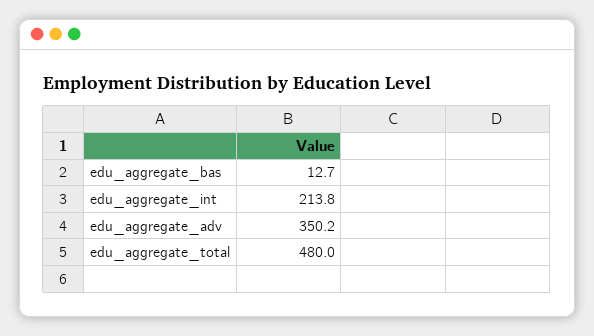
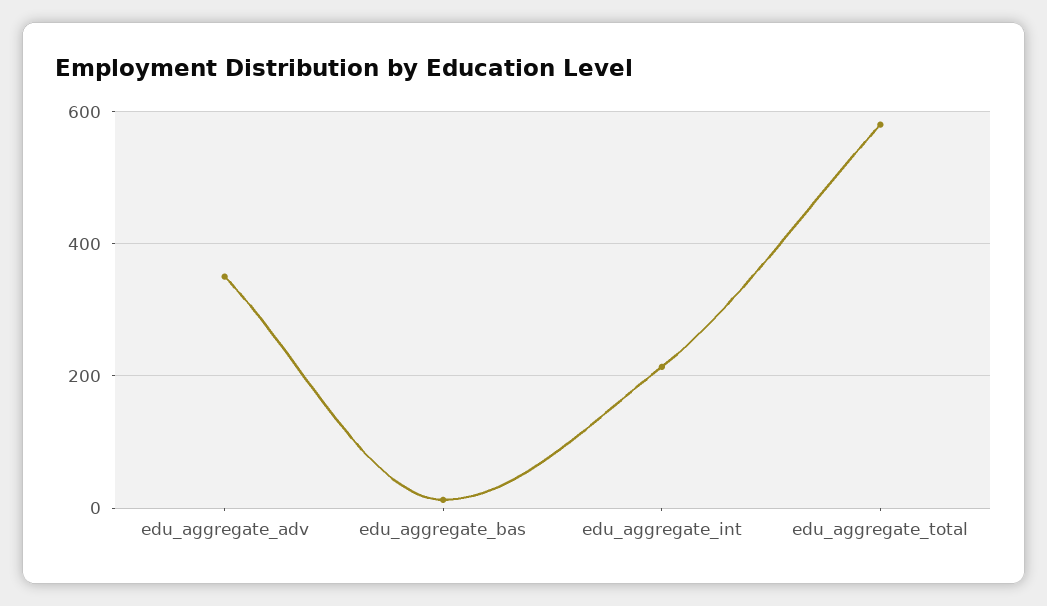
edu_aggregate_total: 480 -> 580

